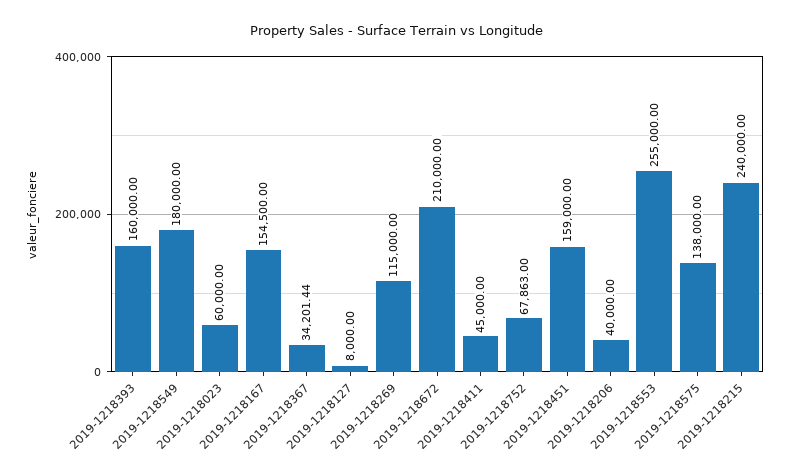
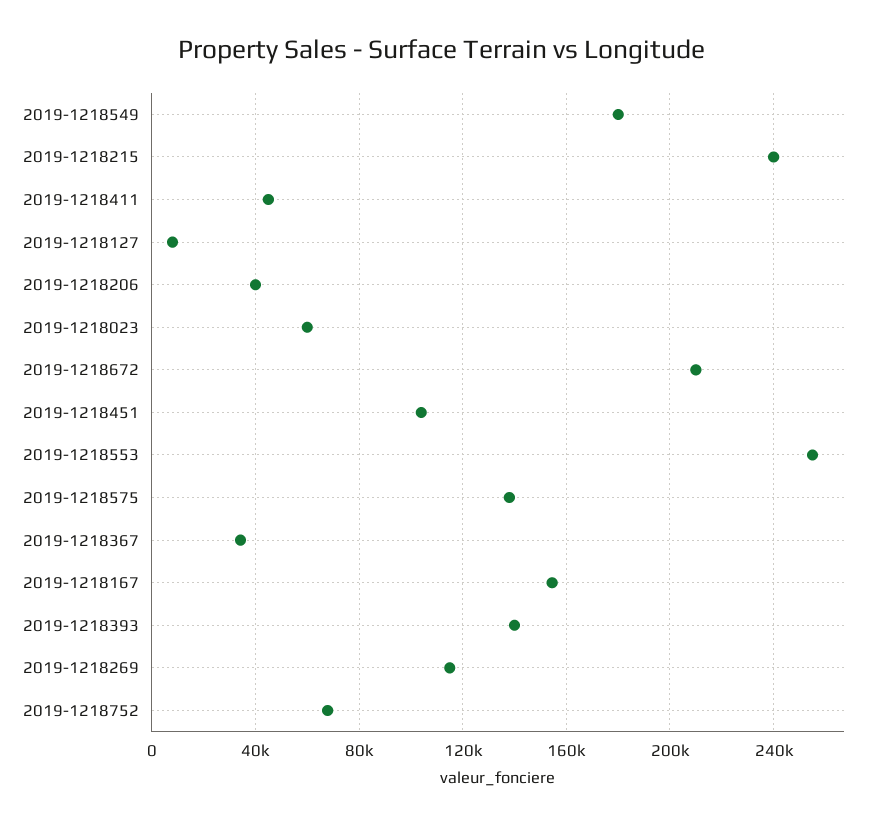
2019-1218393: 160000 -> 140000
2019-1218451: 159000 -> 105000

